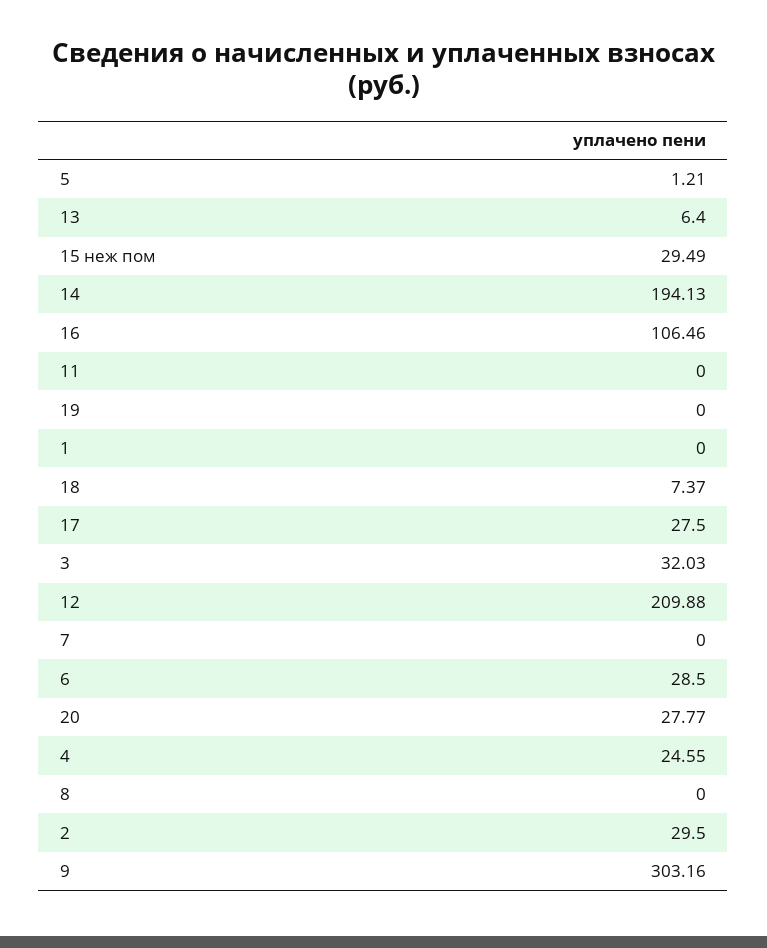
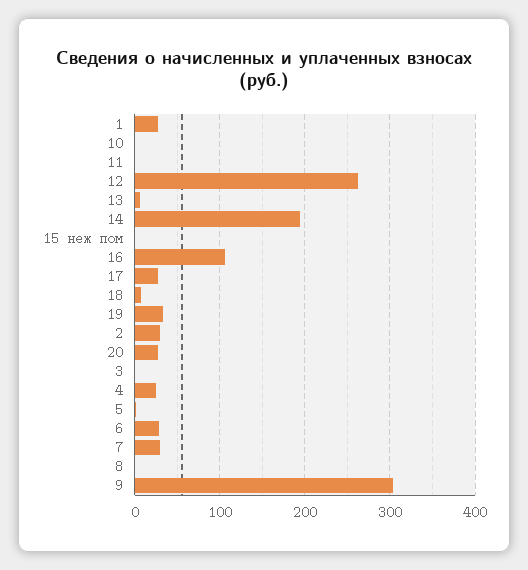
15 неж пом: 29.49 -> 0
19: 0 -> 30
1: 0 -> 30
3: 32.03 -> 0
12: 209.88 -> 260
7: 0 -> 30
10: none -> 0

